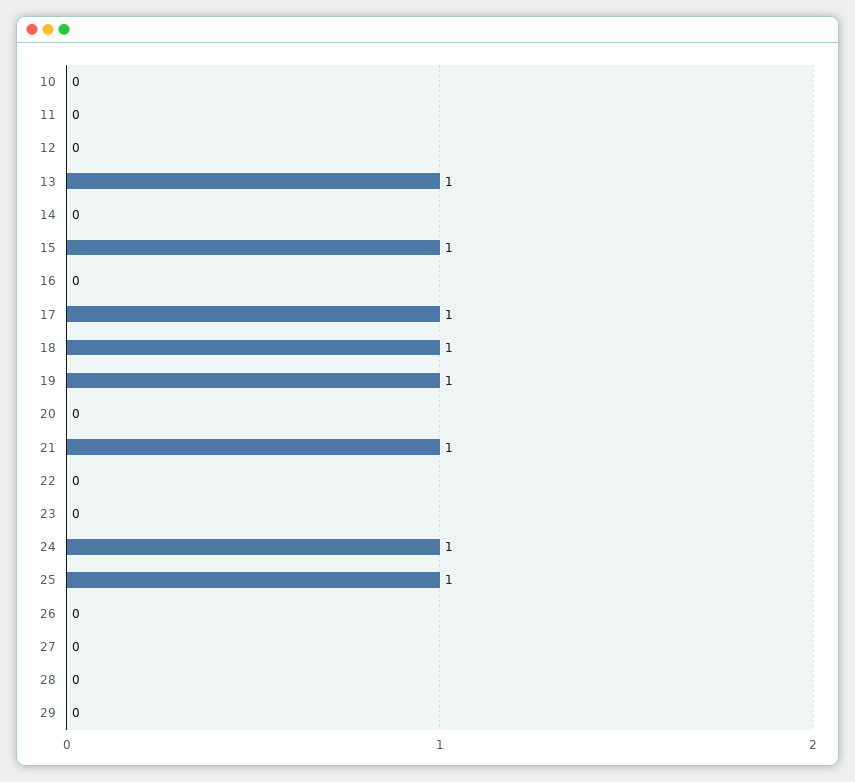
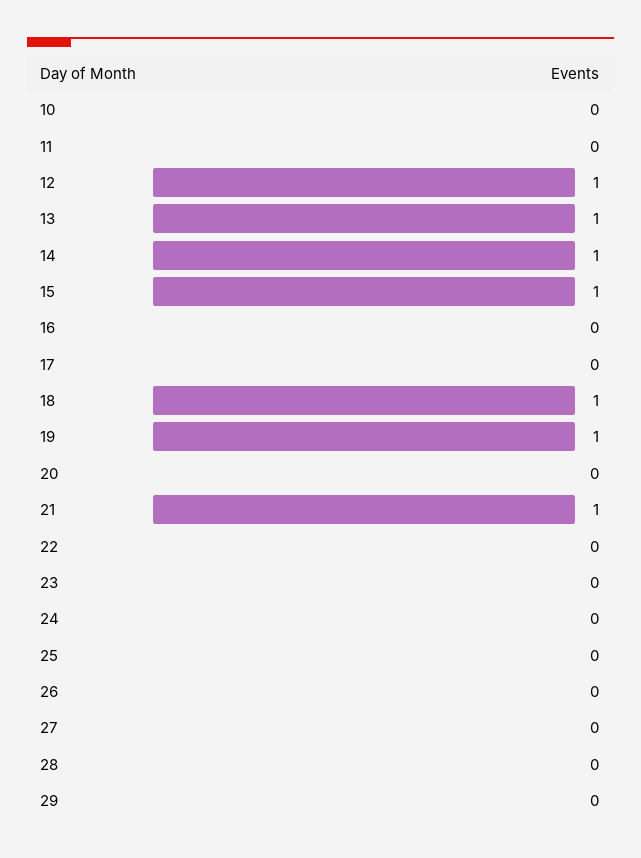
12: 0 -> 1
14: 0 -> 1
17: 1 -> 0
24: 1 -> 0
25: 1 -> 0

